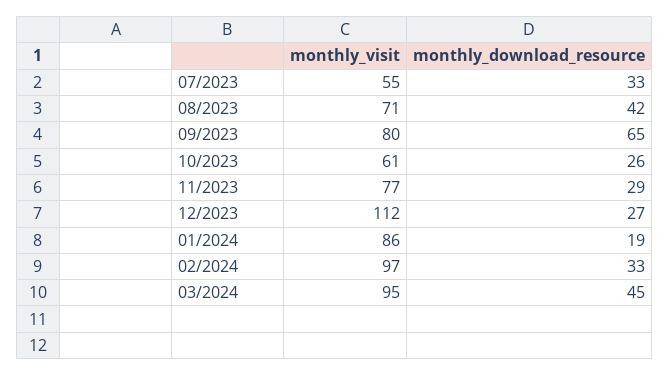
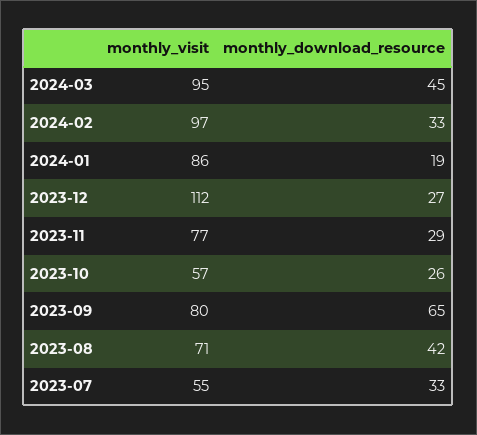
monthly_visit, 10/2023: 61 -> 57

